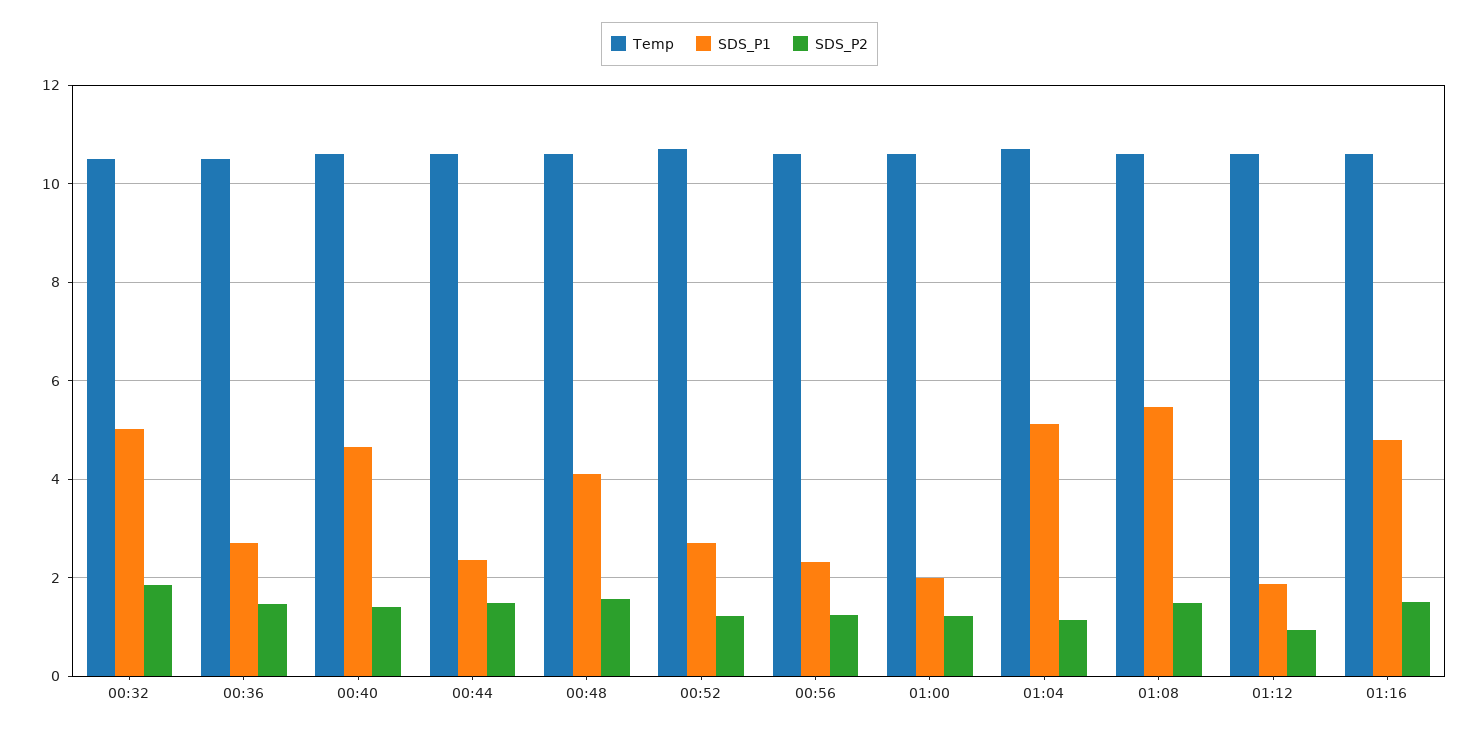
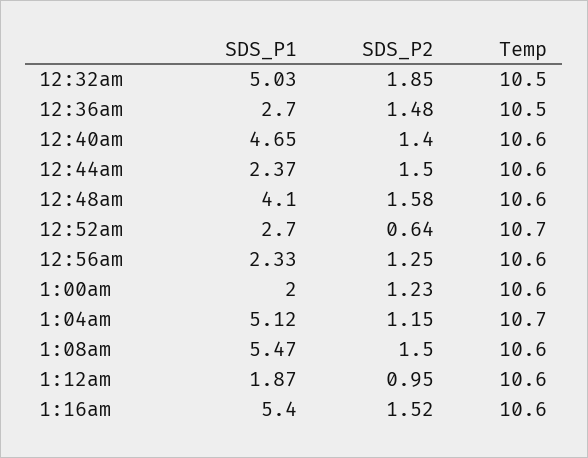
SDS_P2, 00:52: 1.2 -> 0.64
SDS_P1, 01:16: 4.8 -> 5.4

